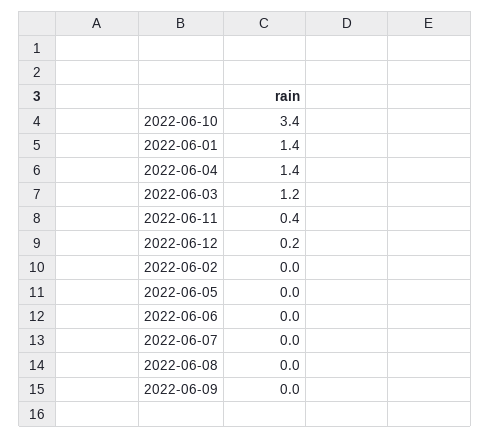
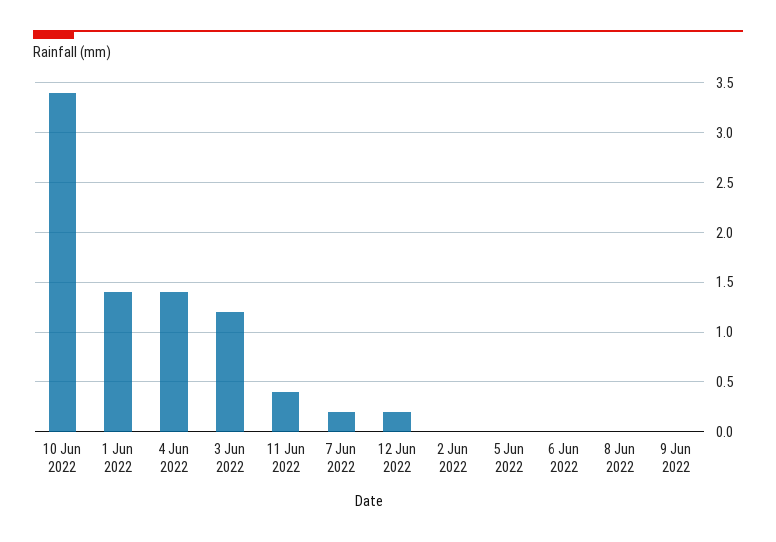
2022-06-07: 0 -> 0.2

